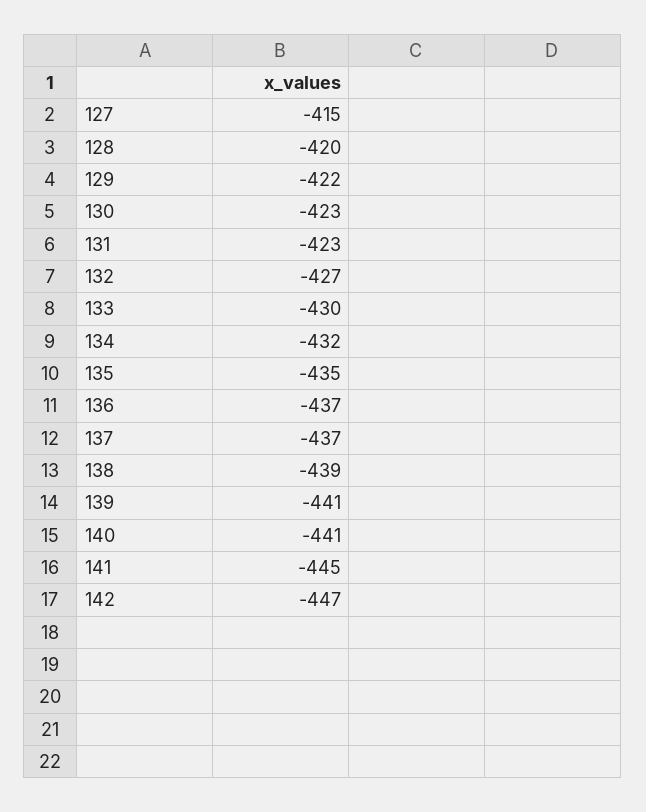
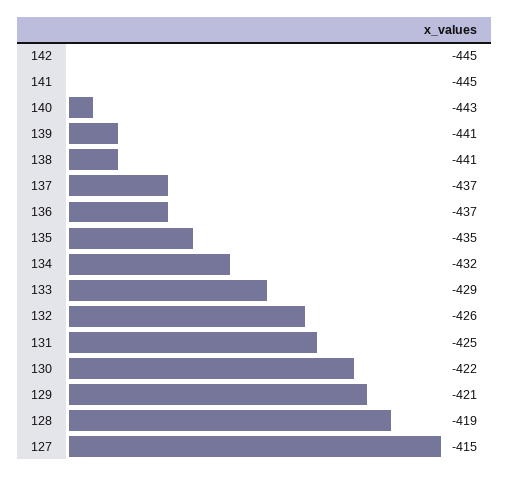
128: -420 -> -419
129: -422 -> -421
130: -423 -> -422
131: -423 -> -425
132: -427 -> -426
133: -430 -> -429
138: -439 -> -441
140: -441 -> -443
142: -447 -> -445

